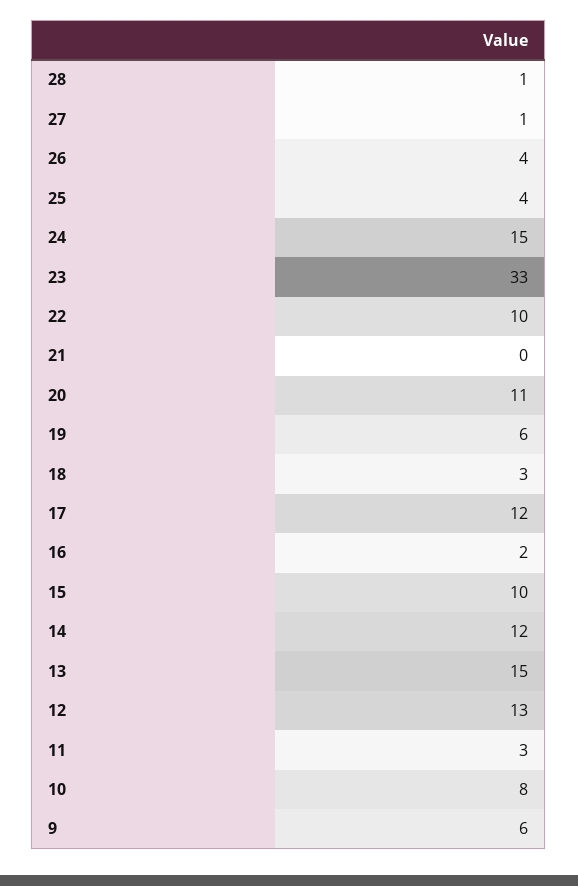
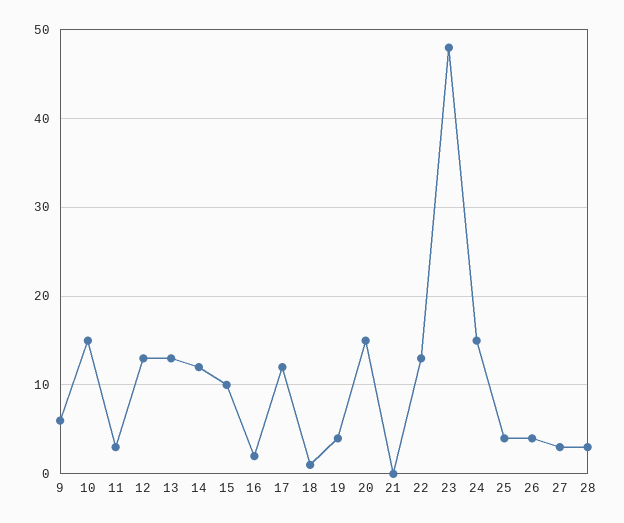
28: 1 -> 3
27: 1 -> 3
23: 33 -> 48
22: 10 -> 13
20: 11 -> 15
19: 6 -> 4
18: 3 -> 1
13: 15 -> 13
10: 8 -> 15

